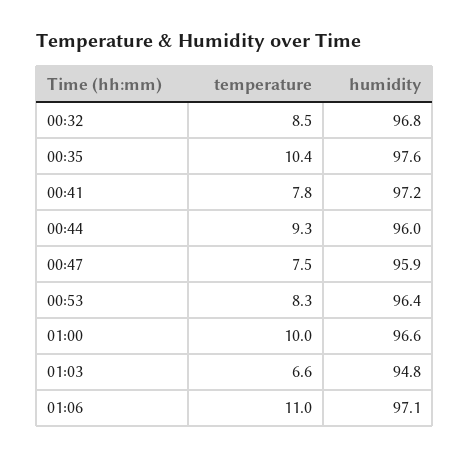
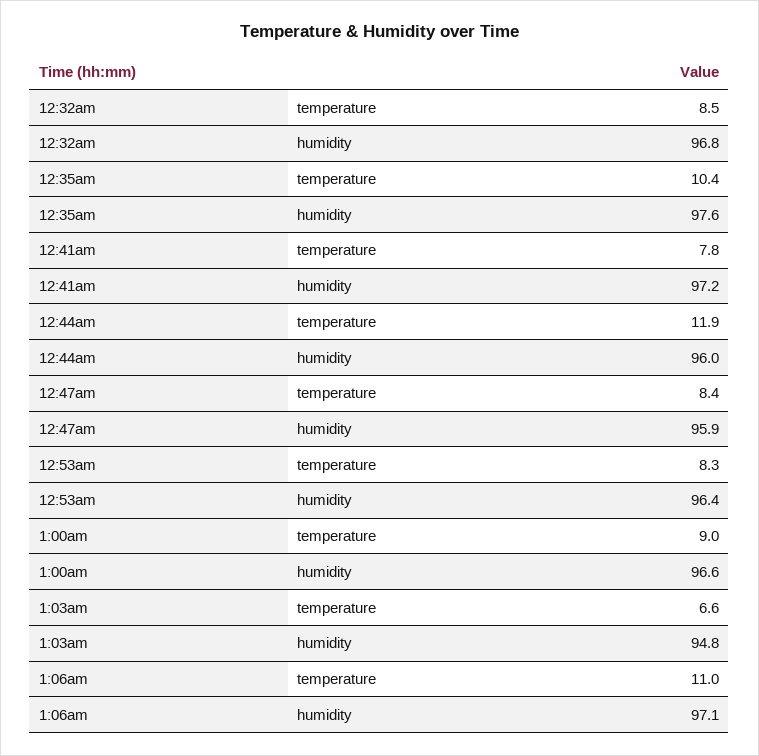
temperature, 00:44: 9.3 -> 11.9
temperature, 00:47: 7.5 -> 8.4
temperature, 01:00: 10 -> 9

